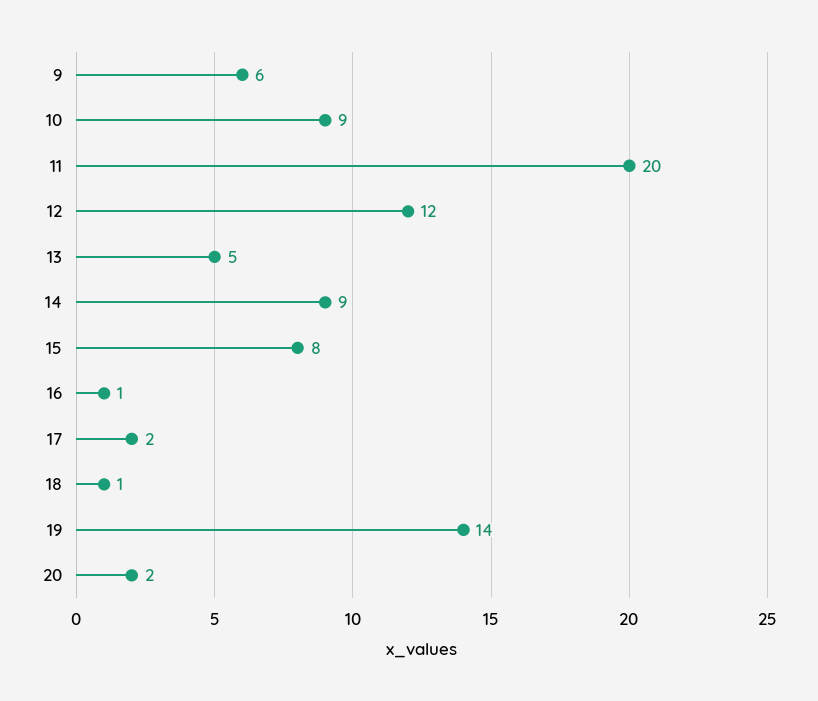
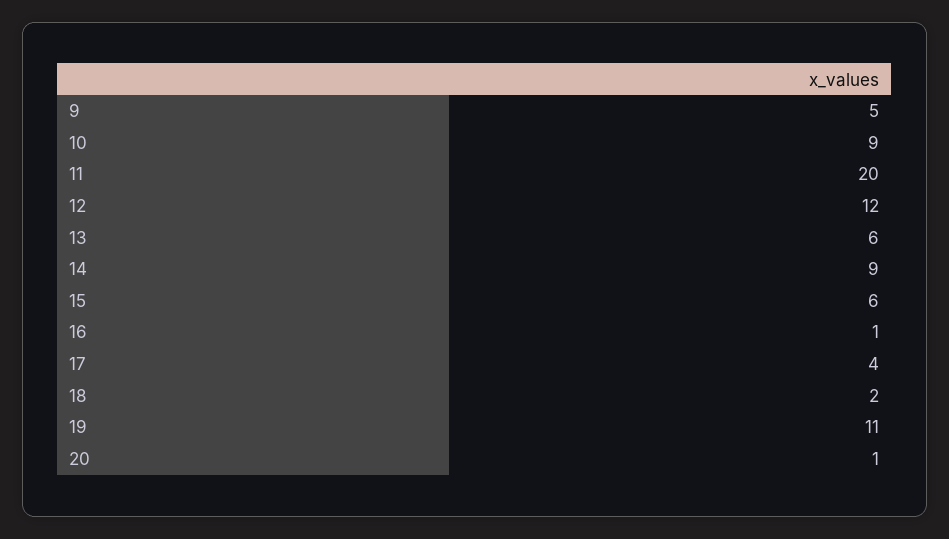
9: 6 -> 5
13: 5 -> 6
15: 8 -> 6
17: 2 -> 4
18: 1 -> 2
19: 14 -> 11
20: 2 -> 1

